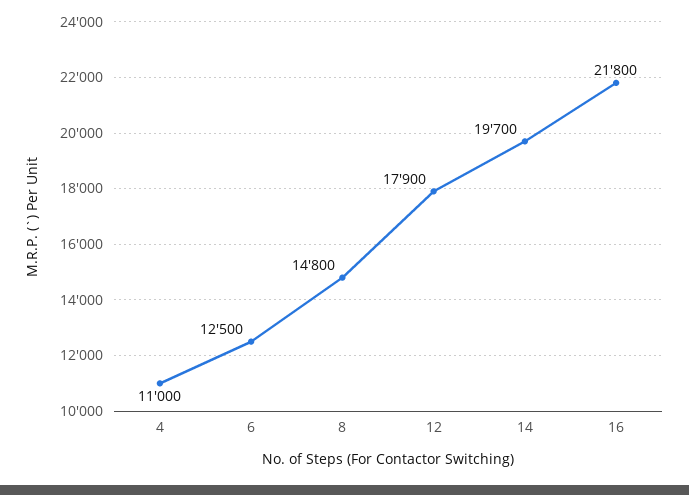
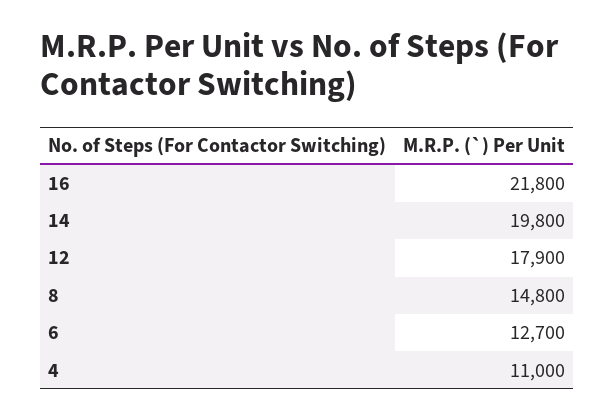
6: 12500 -> 12700
14: 19700 -> 19800

